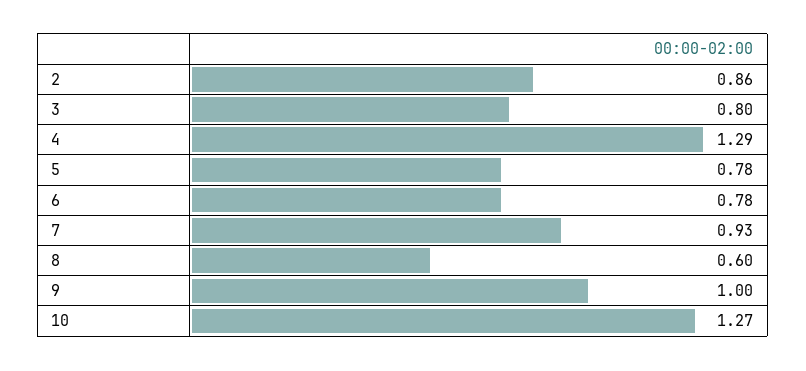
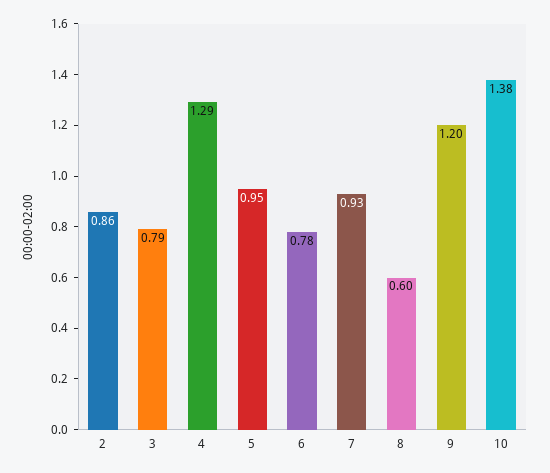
3: 0.8 -> 0.79
5: 0.78 -> 0.95
9: 1 -> 1.2
10: 1.27 -> 1.38

